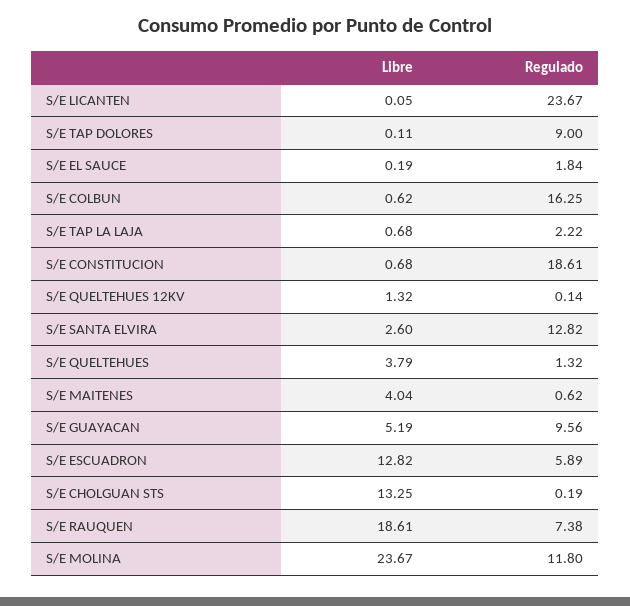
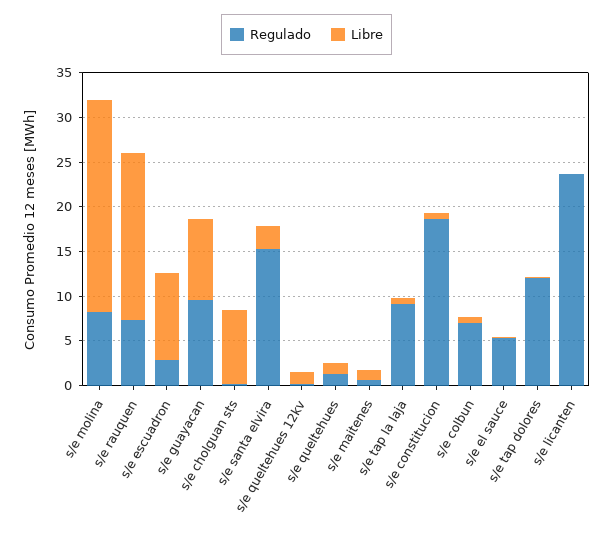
Regulado, S/E TAP DOLORES: 9 -> 12
Regulado, S/E EL SAUCE: 1.84 -> 5
Regulado, S/E COLBUN: 16.25 -> 7
Regulado, S/E TAP LA LAJA: 2.22 -> 9
Regulado, S/E SANTA ELVIRA: 12.82 -> 15
Libre, S/E QUELTEHUES: 3.79 -> 1
Libre, S/E MAITENES: 4.04 -> 1
Libre, S/E GUAYACAN: 5.19 -> 9
Libre, S/E ESCUADRON: 12.82 -> 10
Regulado, S/E ESCUADRON: 5.89 -> 3
Libre, S/E CHOLGUAN STS: 13.25 -> 8
Regulado, S/E MOLINA: 11.8 -> 8

